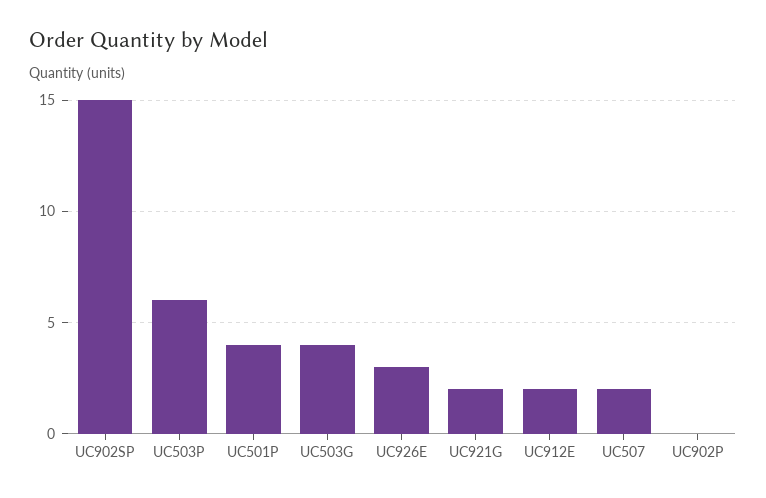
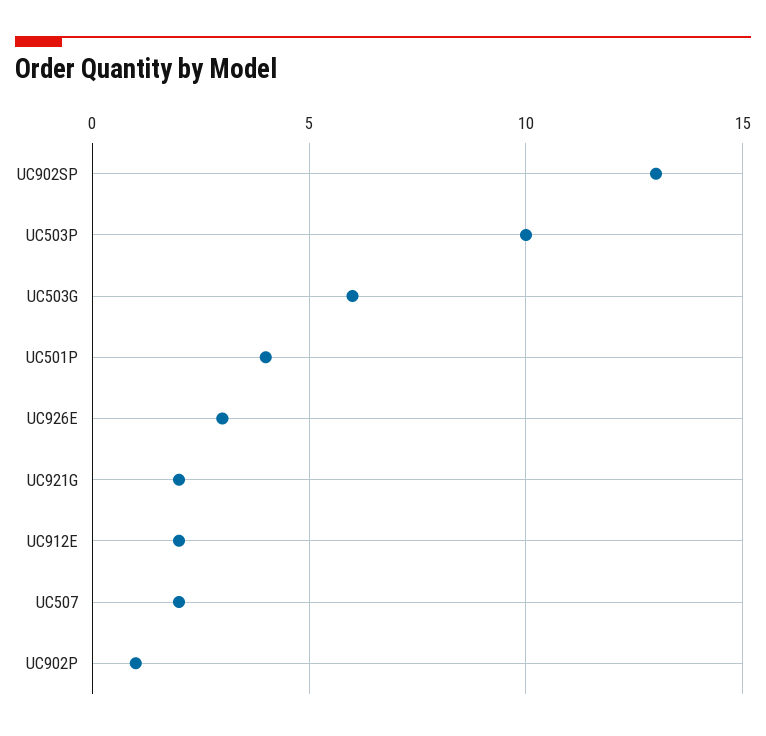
UC902SP: 15 -> 13
UC503P: 6 -> 10
UC503G: 4 -> 6
UC902P: 0 -> 1

